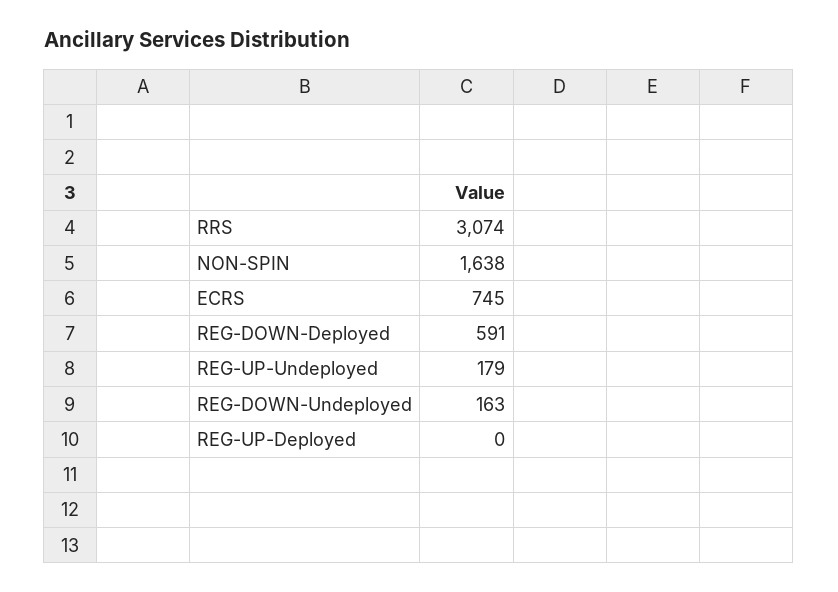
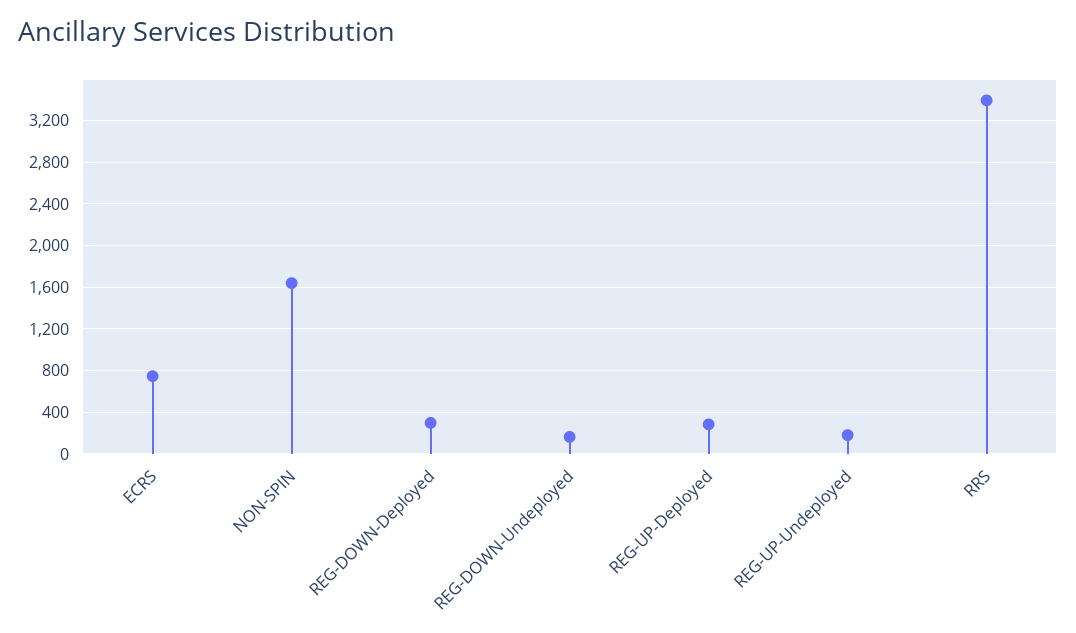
RRS: 3074 -> 3400
REG-DOWN-Deployed: 591 -> 300
REG-UP-Deployed: 0 -> 300

